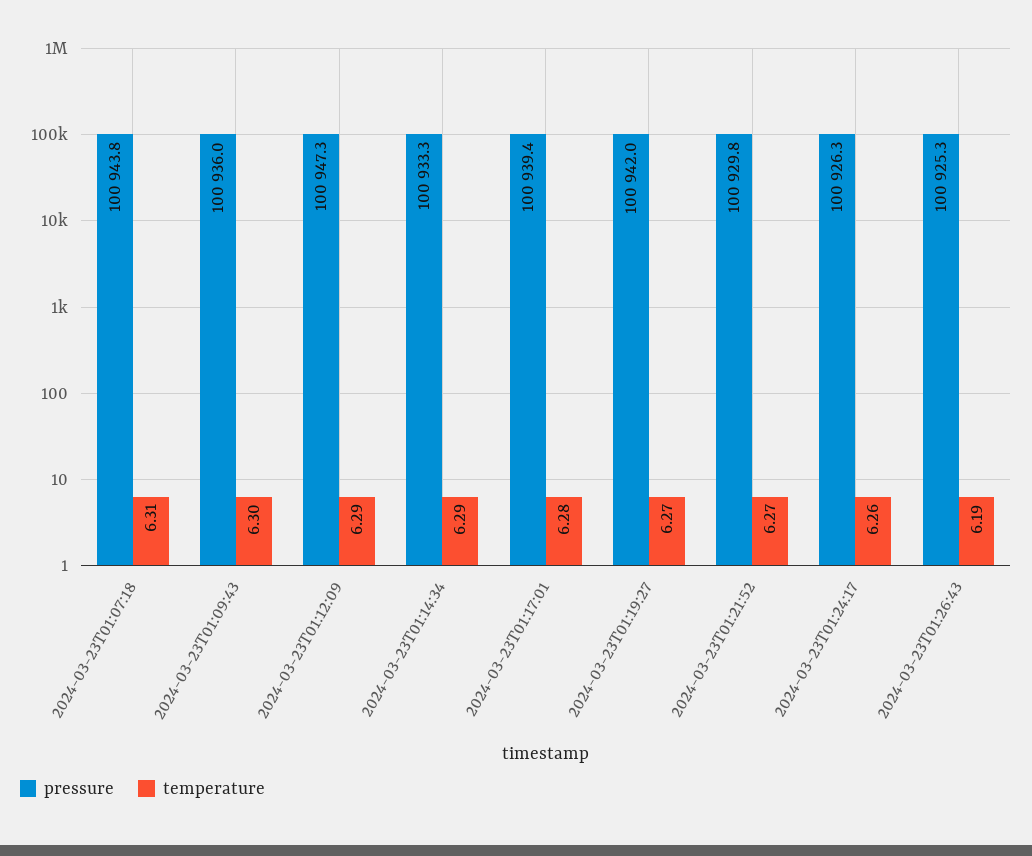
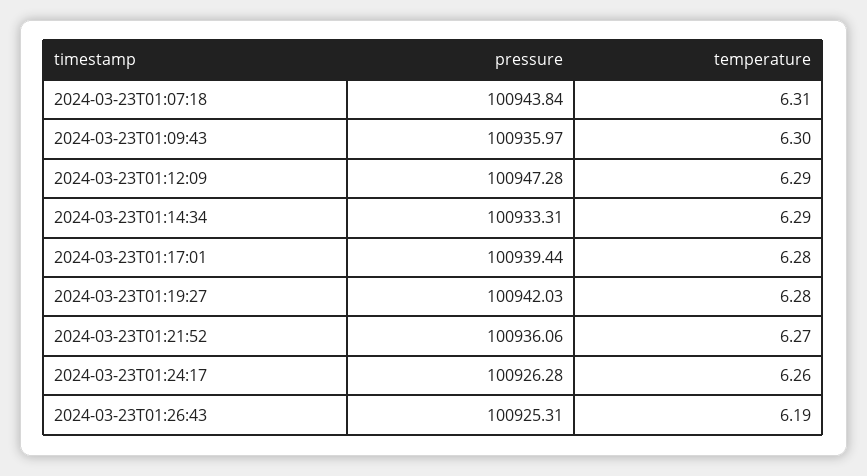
temperature, 2024-03-23T01:19:27: 6.27 -> 6.28
pressure, 2024-03-23T01:21:52: 100929.8 -> 100936.06

